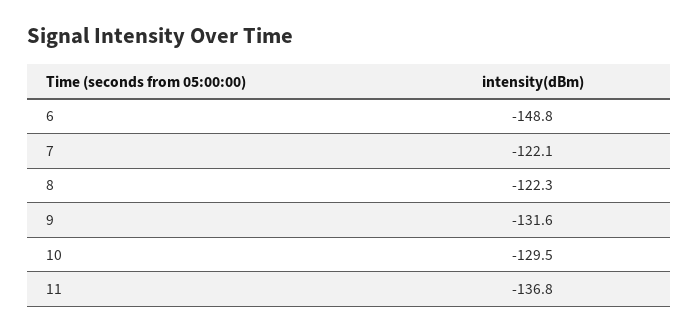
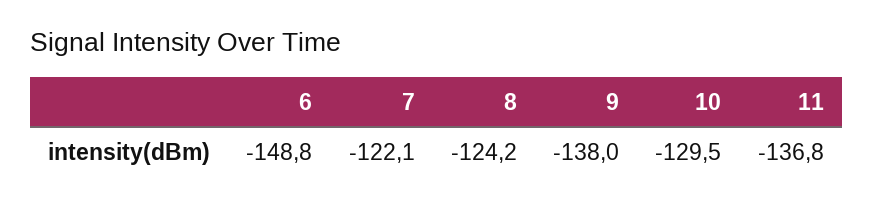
8: -122.3 -> -124.2
9: -131.6 -> -138

